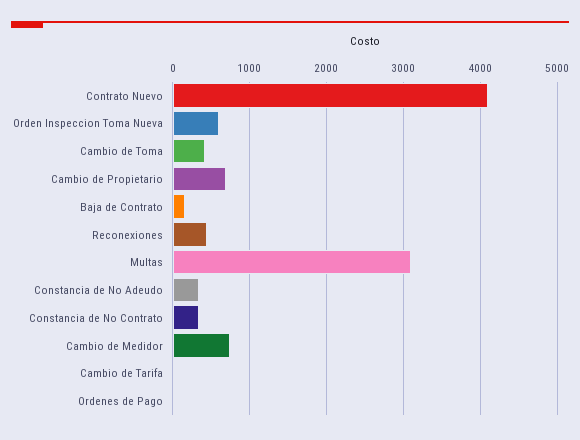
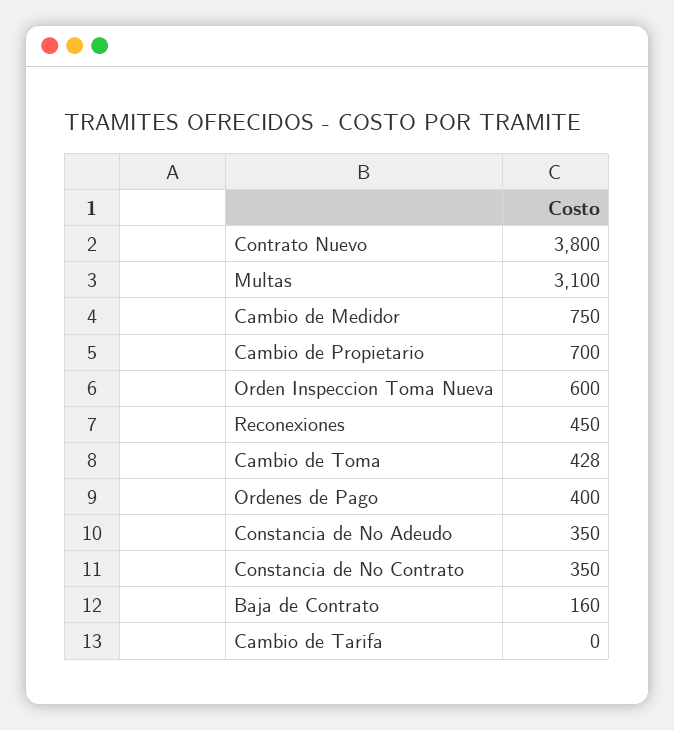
Contrato Nuevo: 4100 -> 3800
Ordenes de Pago: 0 -> 400

